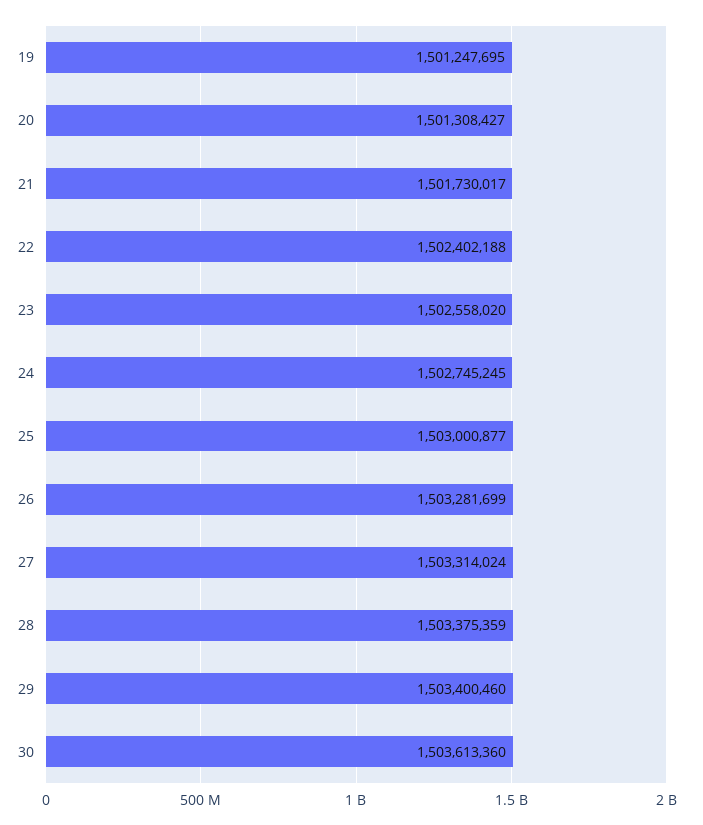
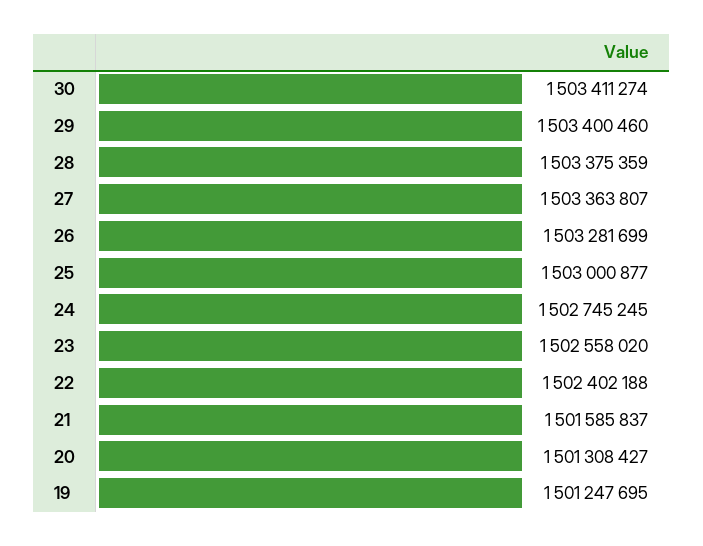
21: 1501730017 -> 1501585837
27: 1503314024 -> 1503363807
30: 1503613360 -> 1503411274

